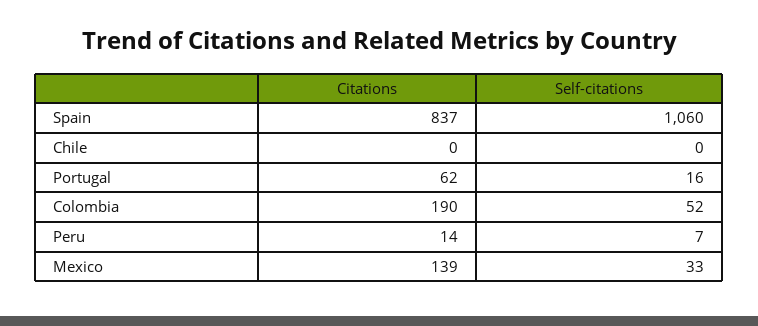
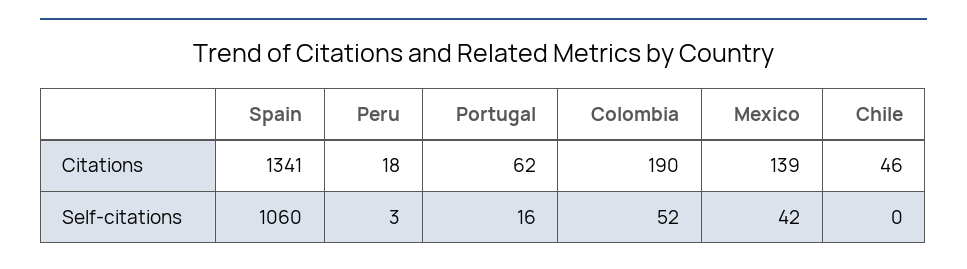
Citations, Spain: 837 -> 1341
Citations, Chile: 0 -> 46
Citations, Peru: 14 -> 18
Self-citations, Peru: 7 -> 3
Self-citations, Mexico: 33 -> 42

